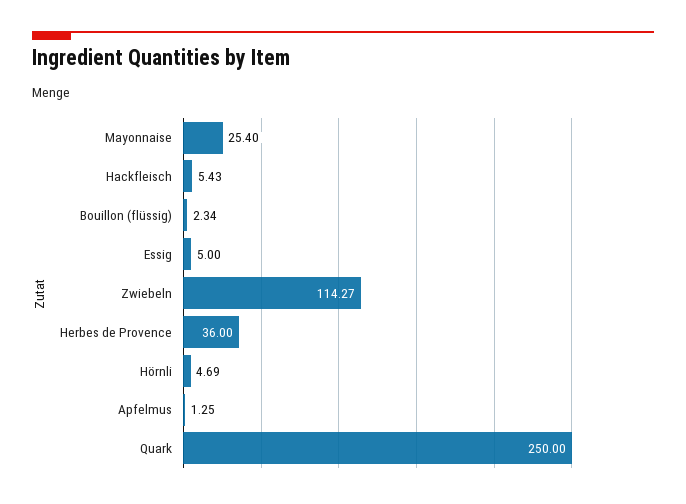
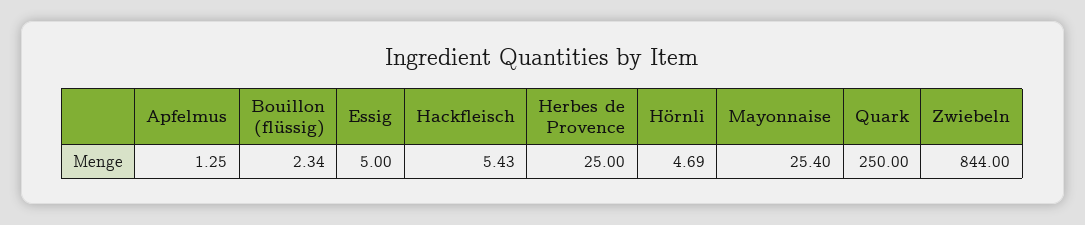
Zwiebeln: 114.27 -> 844
Herbes de Provence: 36 -> 25

